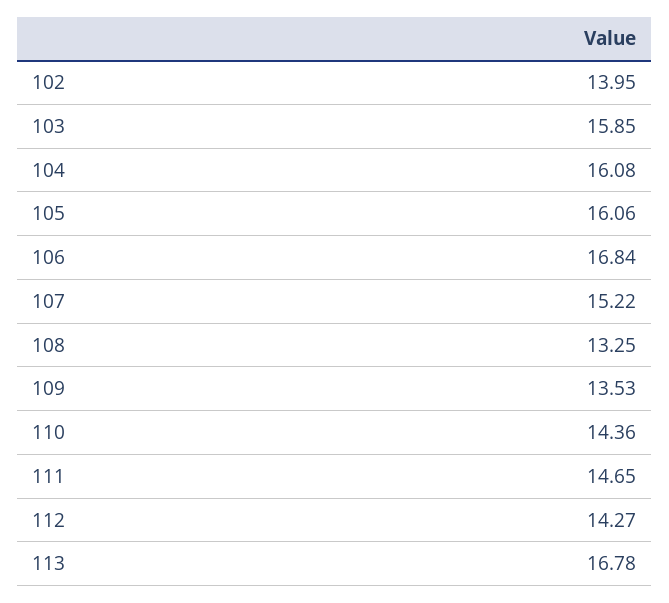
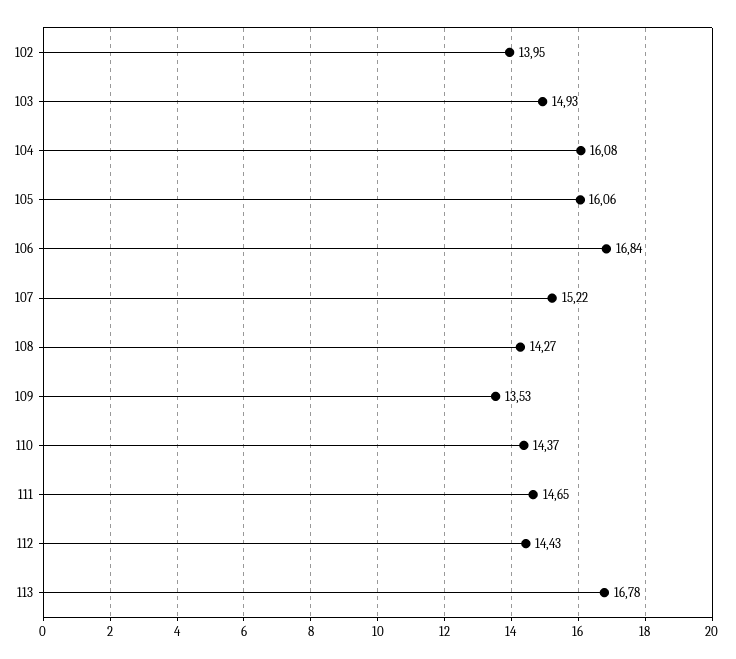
103: 15.85 -> 14.93
108: 13.25 -> 14.27
110: 14.36 -> 14.37
112: 14.27 -> 14.43

